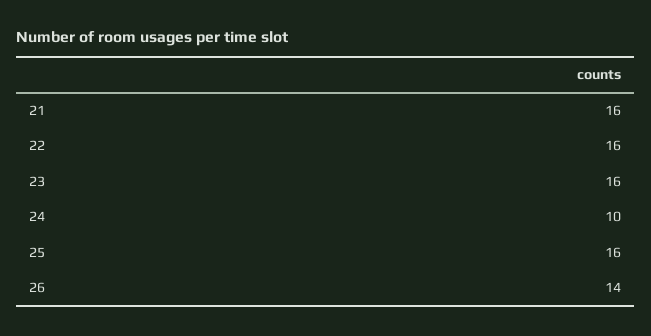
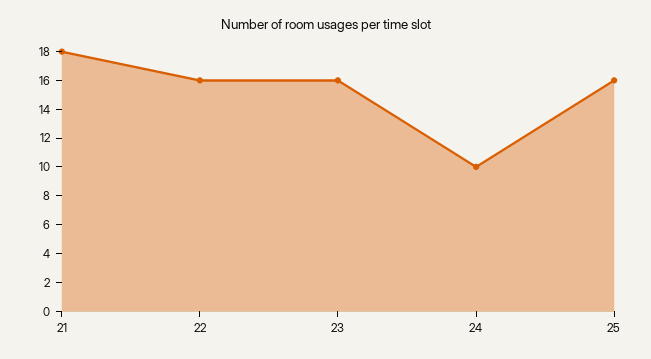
21: 16 -> 18
26: 14 -> none

